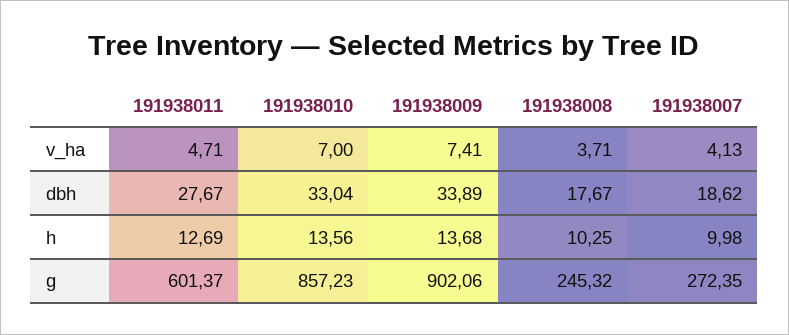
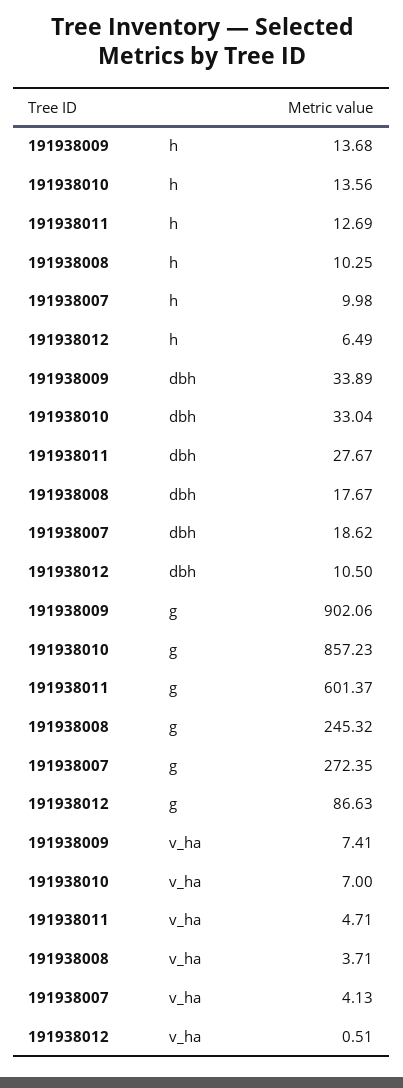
191938012, h: none -> 6.49
191938012, dbh: none -> 10.5
191938012, g: none -> 86.63
191938012, v_ha: none -> 0.51

